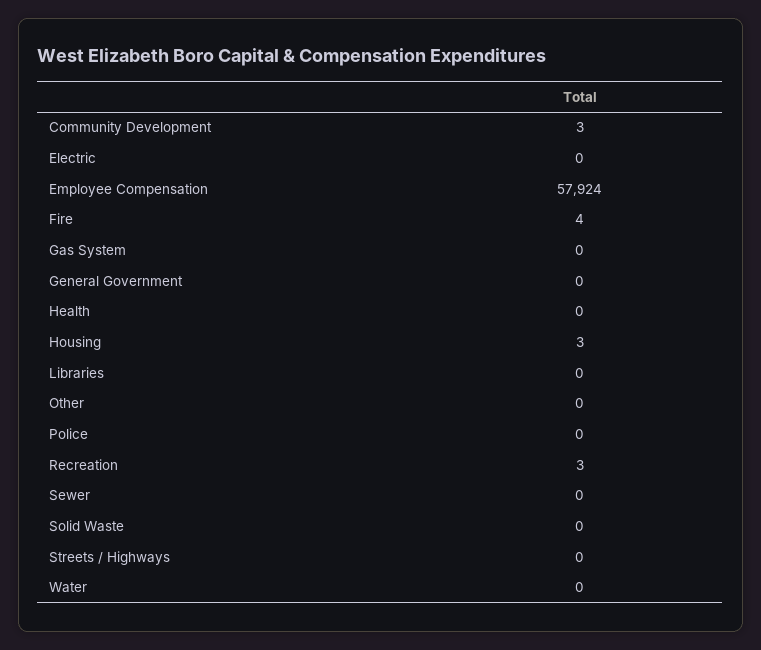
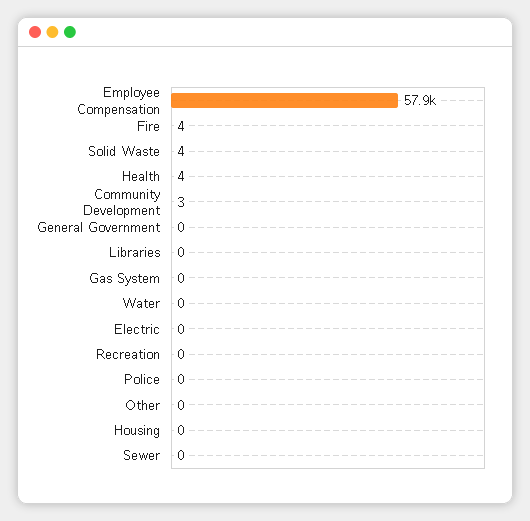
Health: 0 -> 4
Housing: 3 -> 0
Recreation: 3 -> 0
Solid Waste: 0 -> 4
Streets / Highways: 0 -> none

